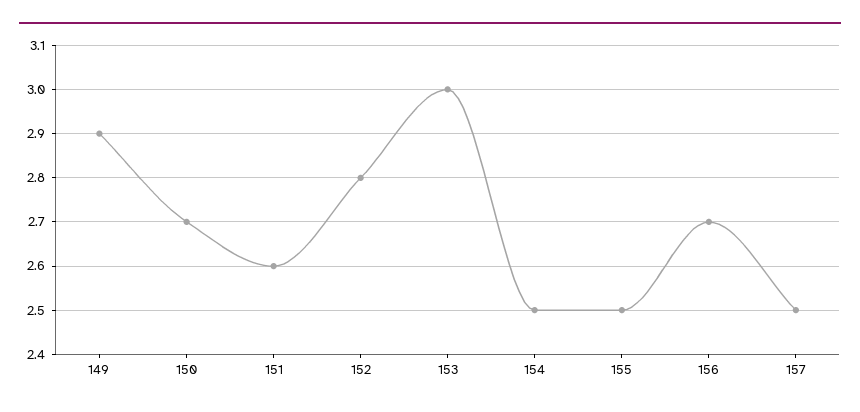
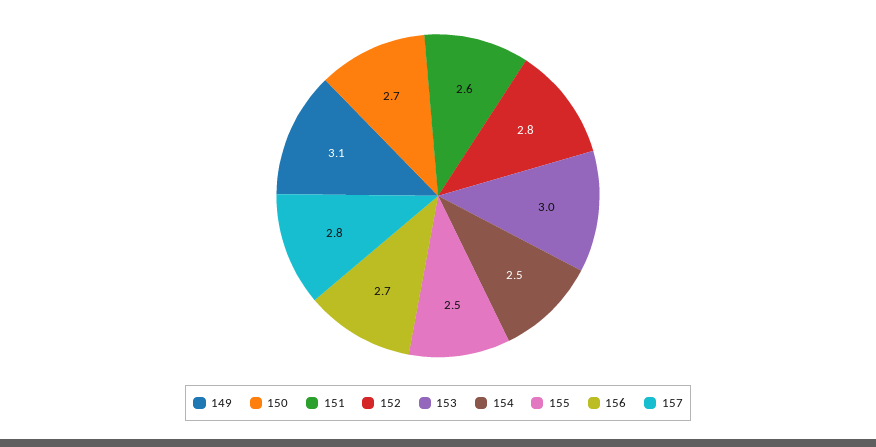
149: 2.9 -> 3.1
157: 2.5 -> 2.8

